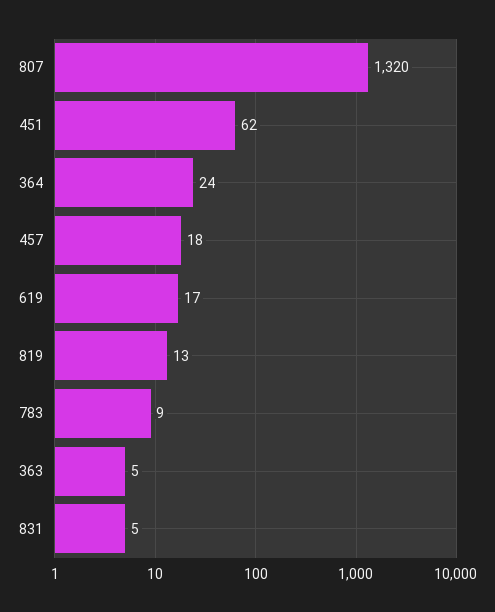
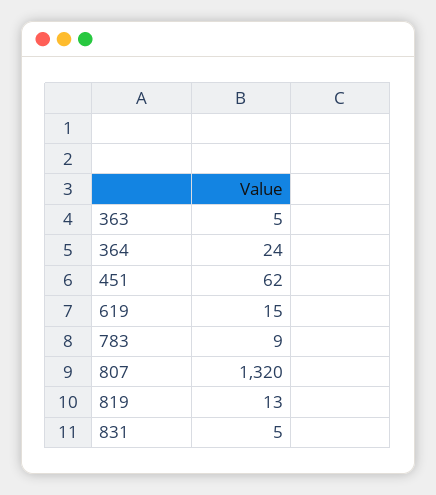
457: 18 -> none
619: 17 -> 15

